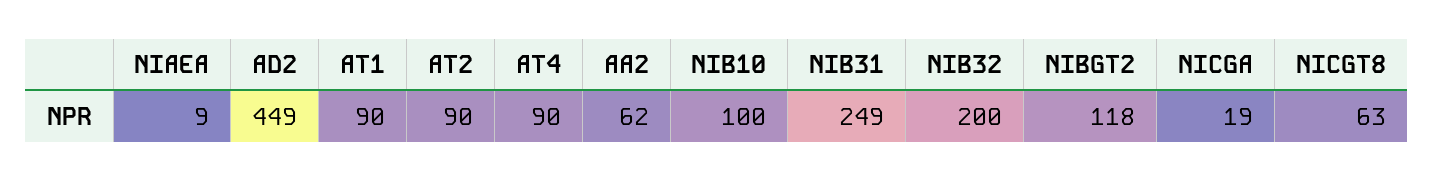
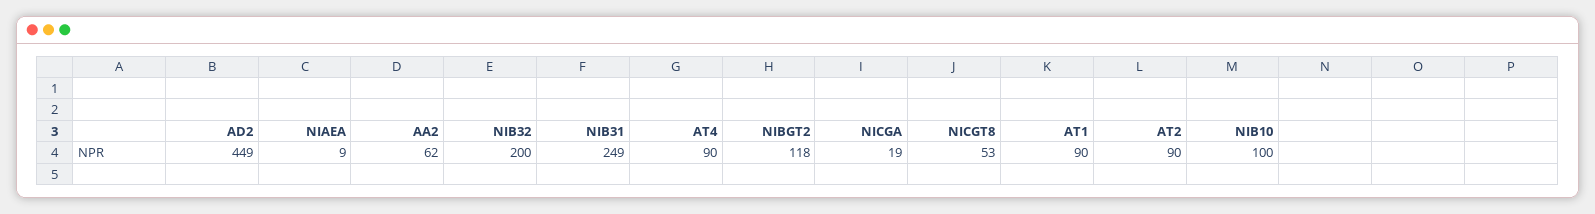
NICGT8: 63 -> 53

